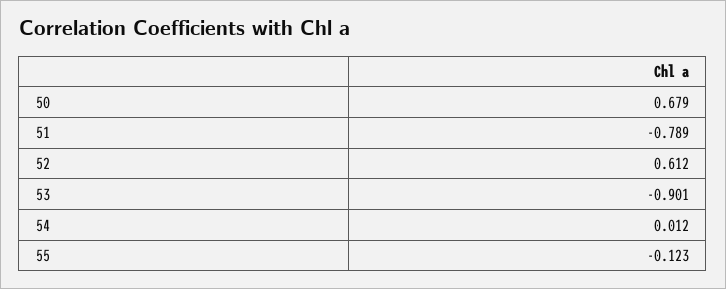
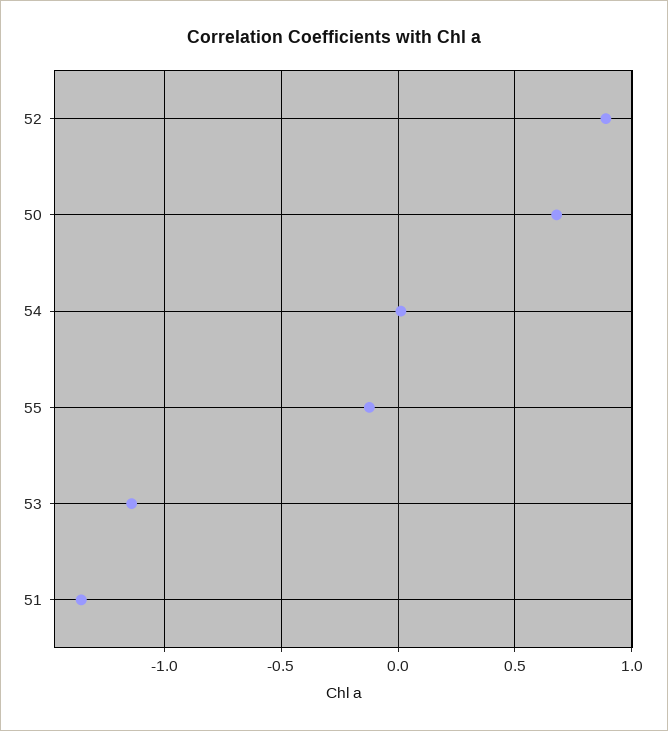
51: -0.789 -> -1.35
52: 0.612 -> 0.9
53: -0.901 -> -1.15

